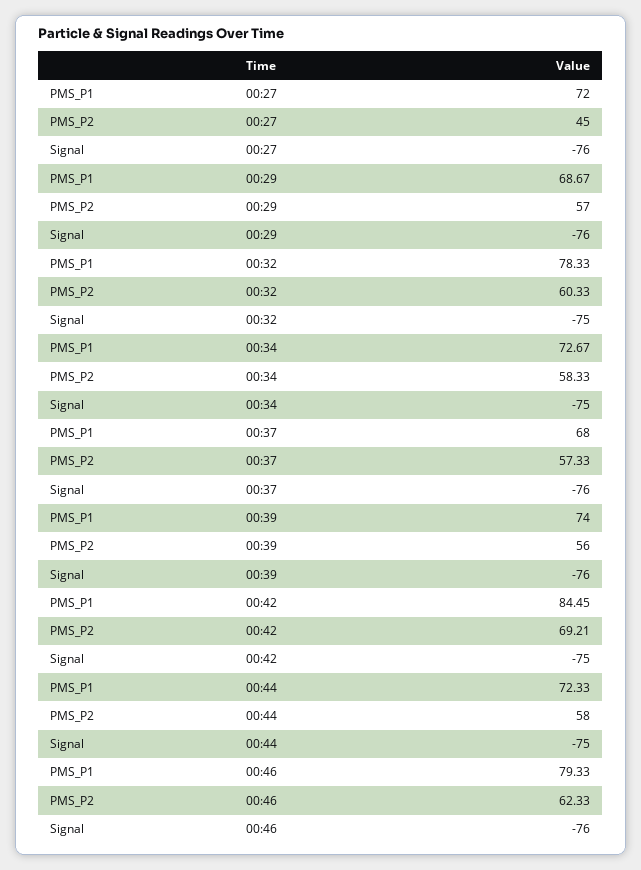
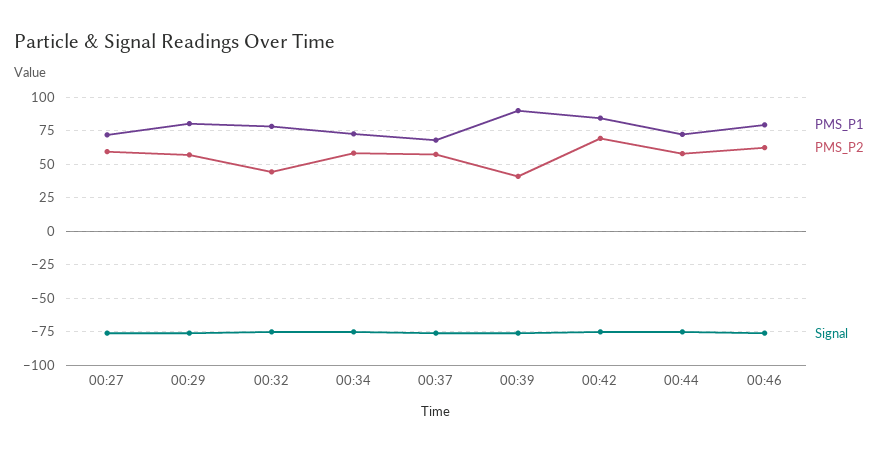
PMS_P2, 00:27: 45 -> 60
PMS_P1, 00:29: 68.67 -> 80
PMS_P2, 00:32: 60.33 -> 45
PMS_P1, 00:39: 74 -> 90
PMS_P2, 00:39: 56 -> 40

